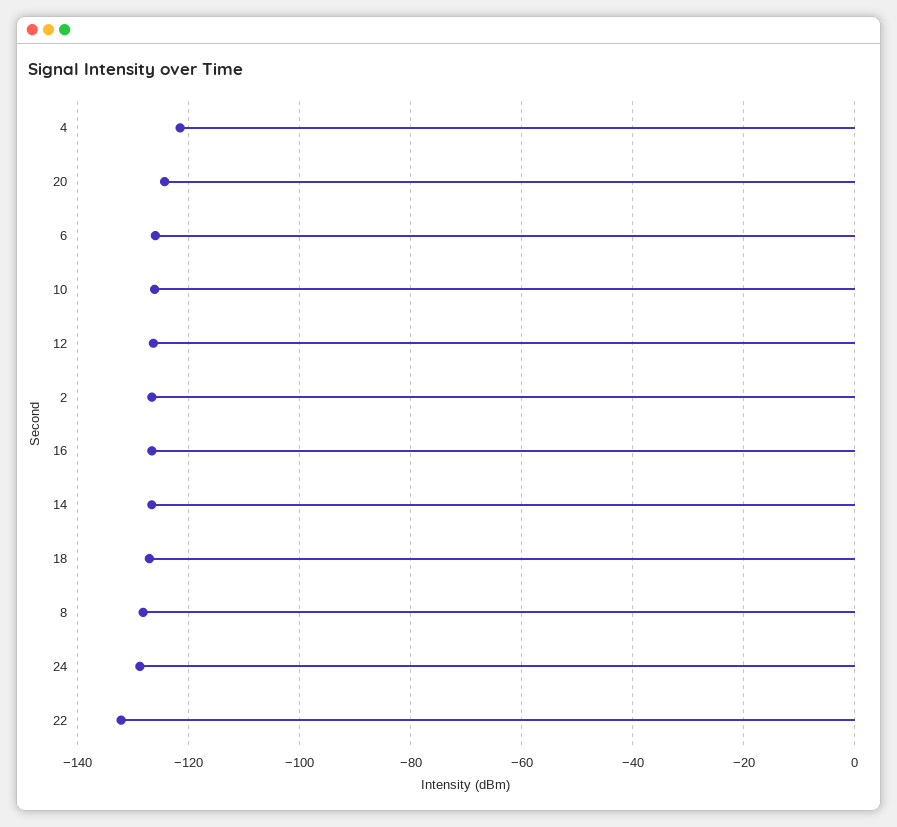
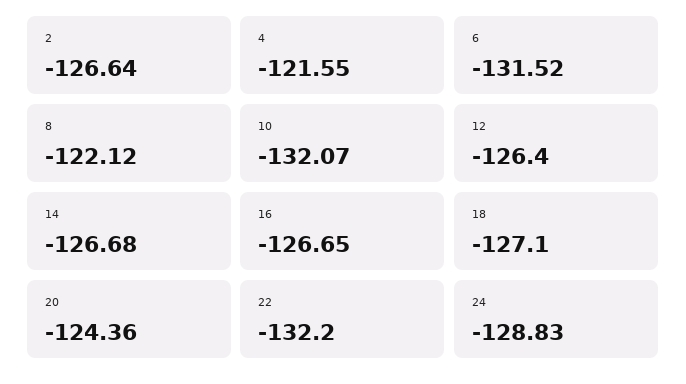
6: -126 -> -131.52
10: -126 -> -132.07
8: -128 -> -122.12

